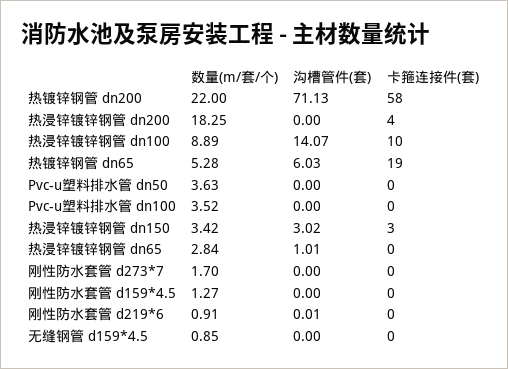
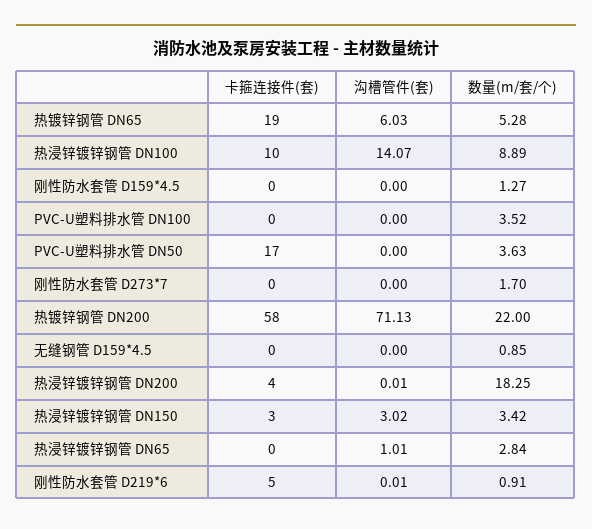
沟槽管件(套), 热浸锌镀锌钢管 dn200: 0 -> 0.01
卡箍连接件(套), Pvc-u塑料排水管 dn50: 0 -> 17
卡箍连接件(套), 刚性防水套管 d219*6: 0 -> 5

